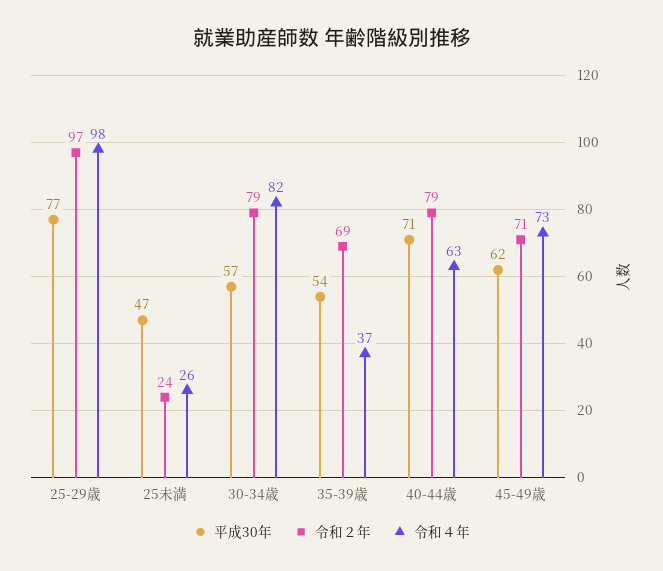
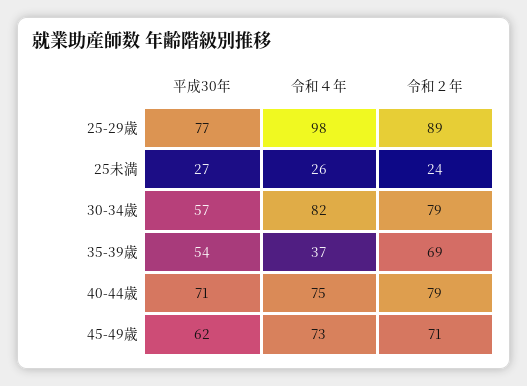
令和２年, 25-29歳: 97 -> 89
平成30年, 25未満: 47 -> 27
令和４年, 40-44歳: 63 -> 75

